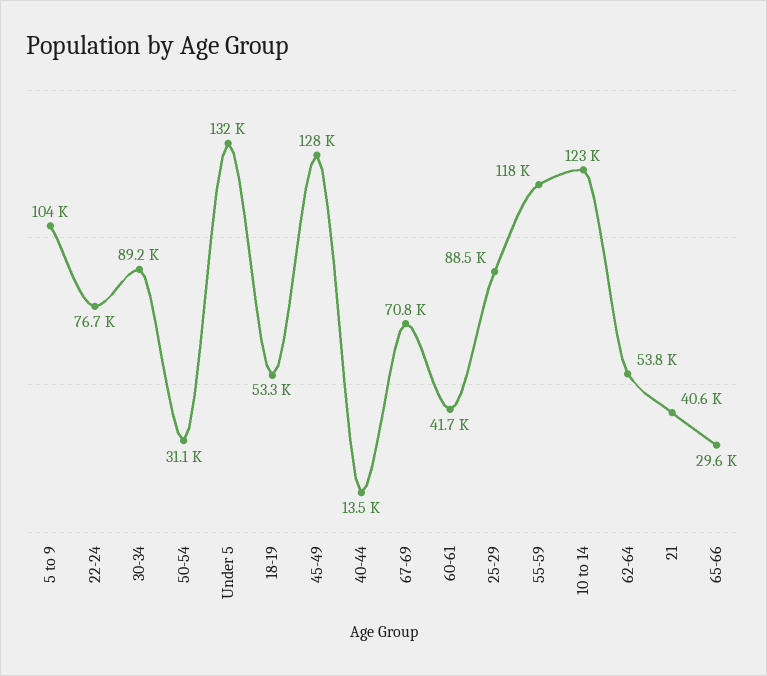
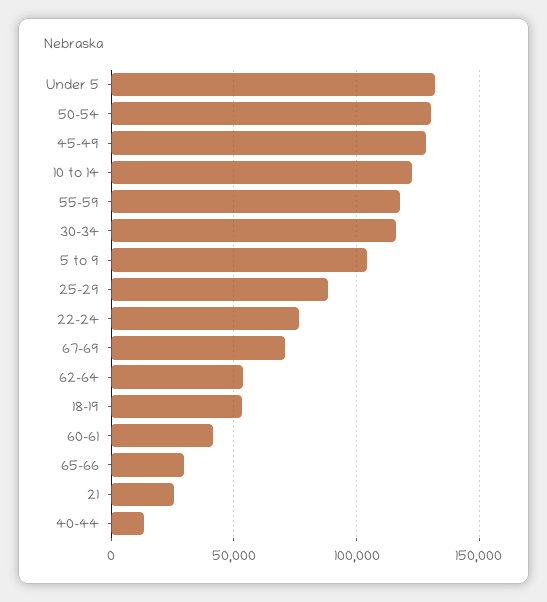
30-34: 89200 -> 115000
50-54: 31100 -> 130000
21: 40600 -> 25000

